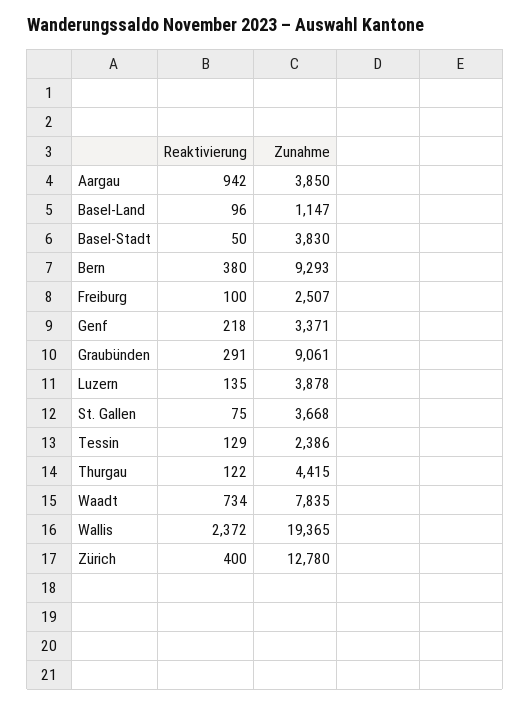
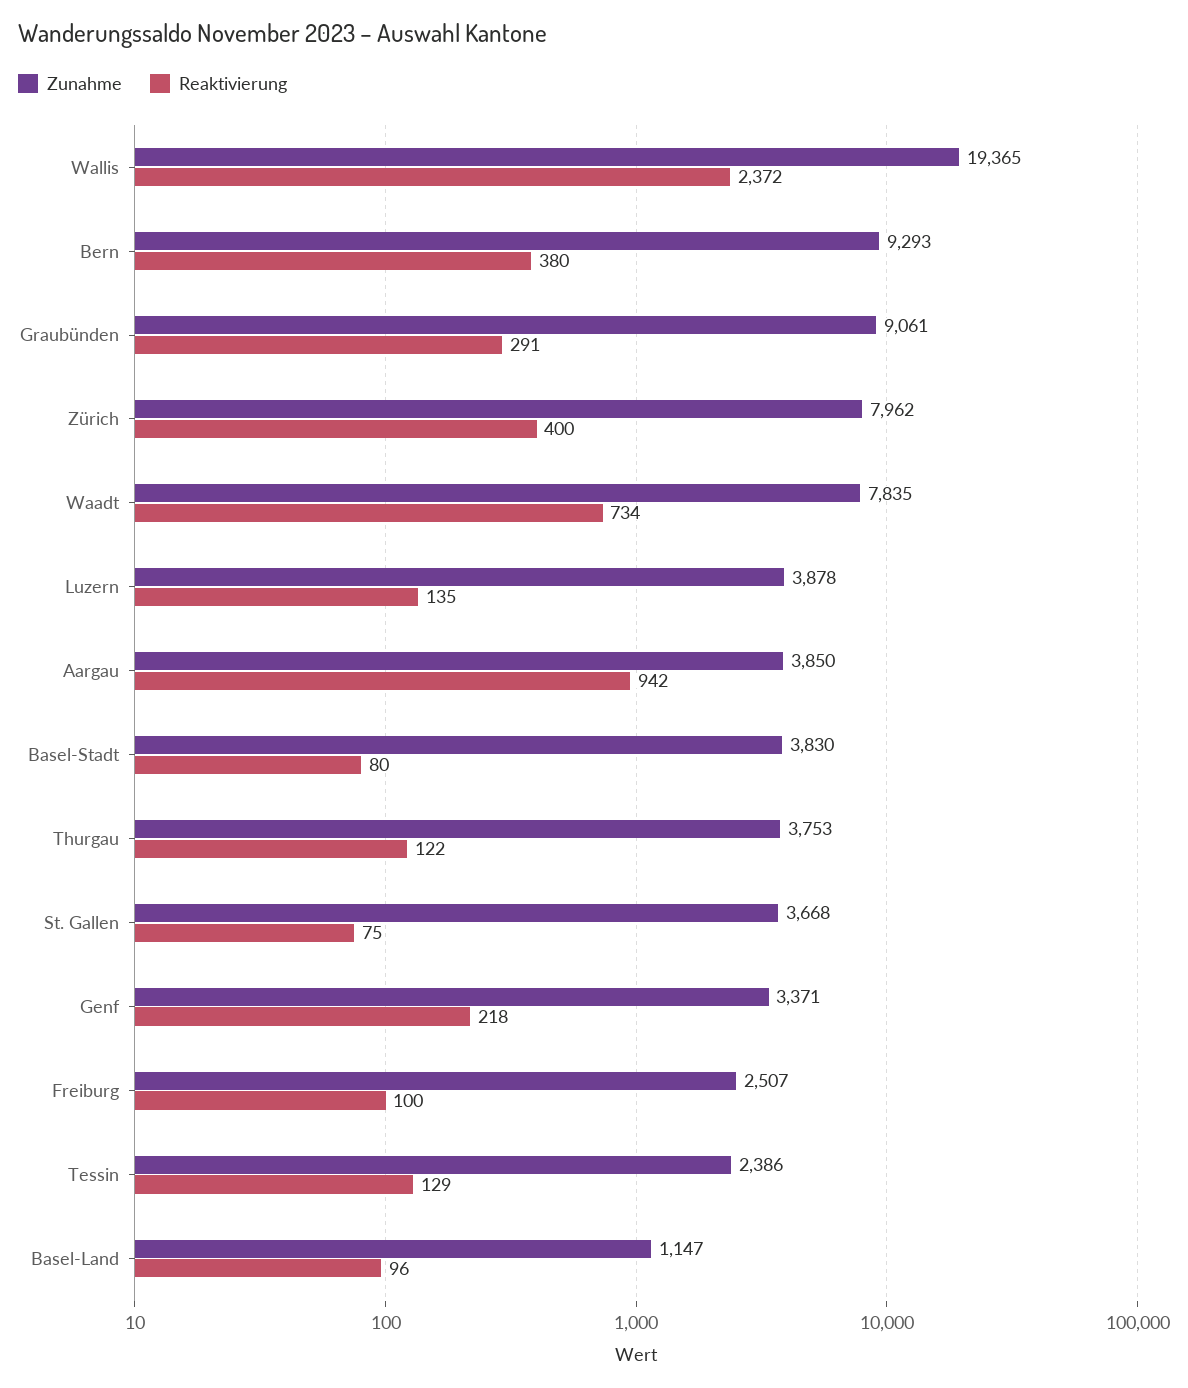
Reaktivierung, Basel-Stadt: 50 -> 80
Zunahme, Thurgau: 4415 -> 3753
Zunahme, Zürich: 12780 -> 7962

